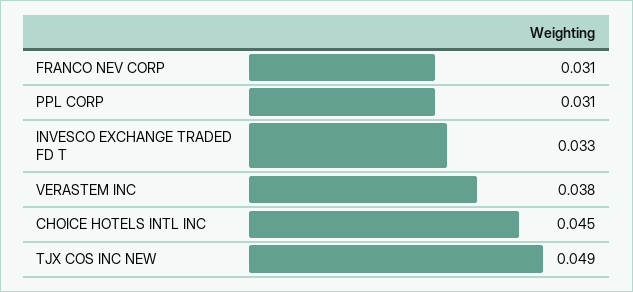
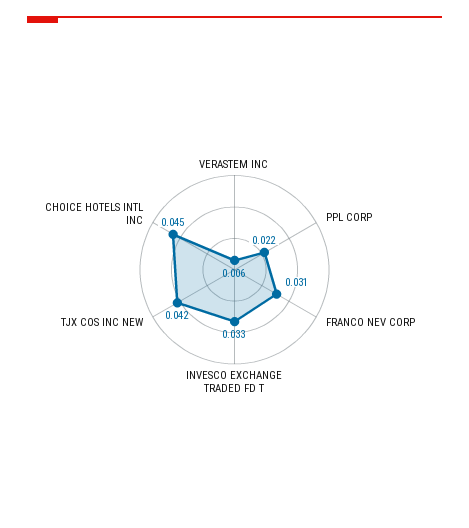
PPL CORP: 0.031 -> 0.022
VERASTEM INC: 0.038 -> 0.006
TJX COS INC NEW: 0.049 -> 0.042

